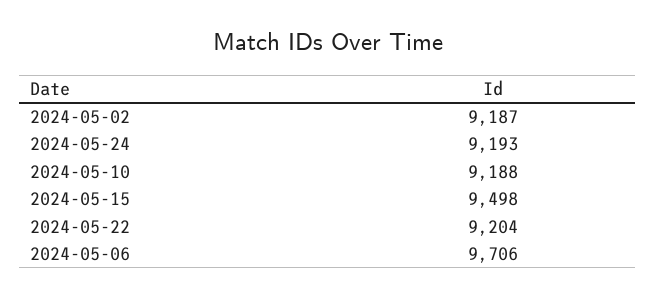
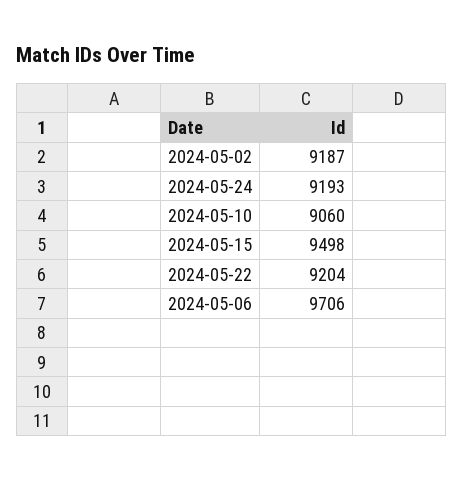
2024-05-10: 9188 -> 9060

